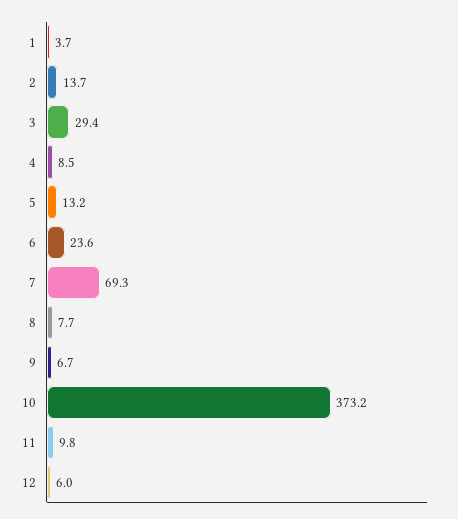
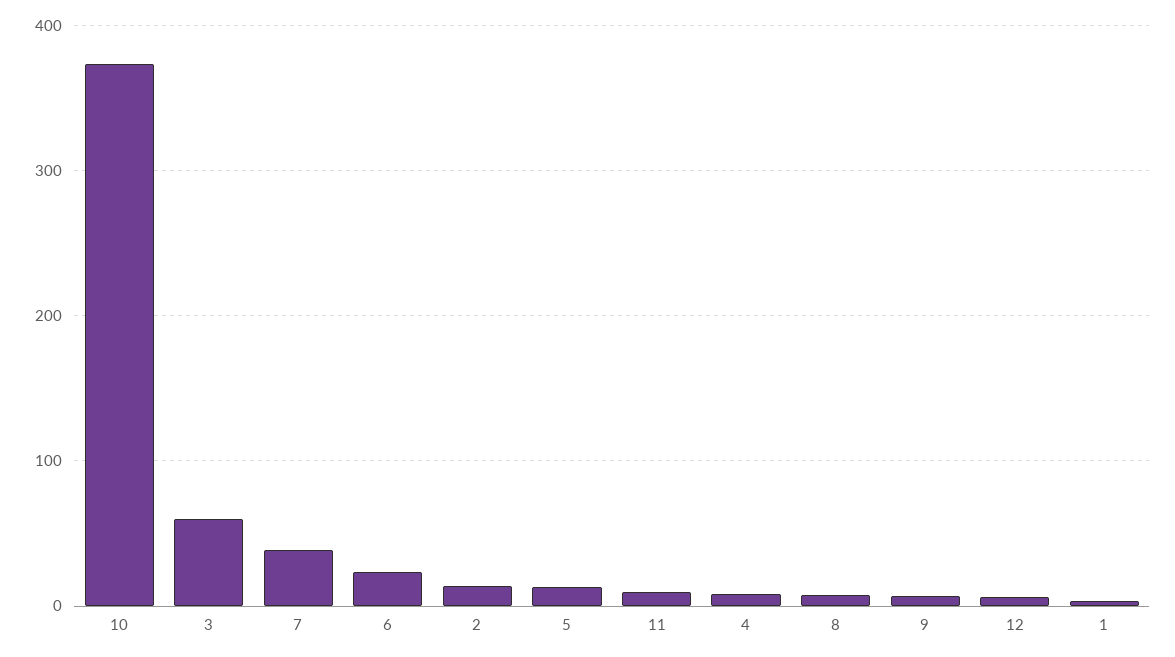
3: 29.4 -> 60
7: 69.3 -> 40

